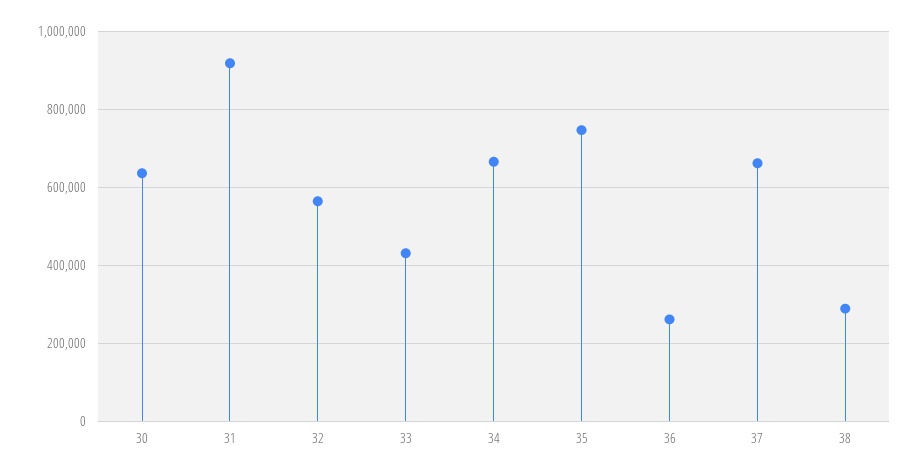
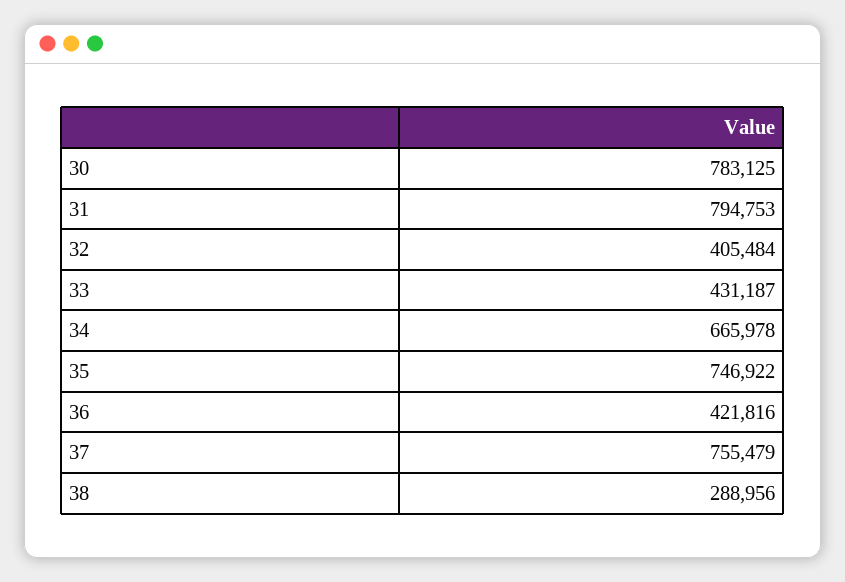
30: 640000 -> 783125
31: 920000 -> 794753
32: 560000 -> 405484
36: 260000 -> 421816
37: 660000 -> 755479

